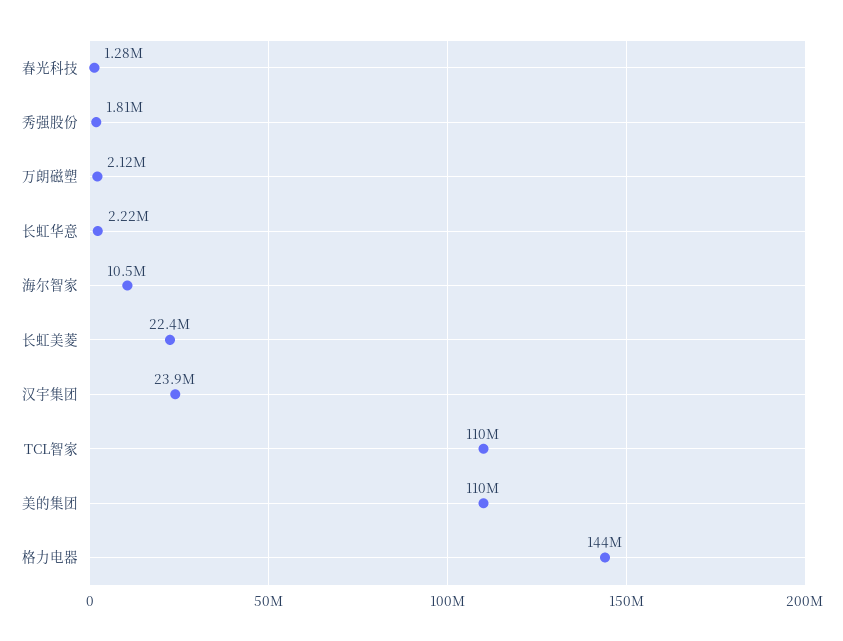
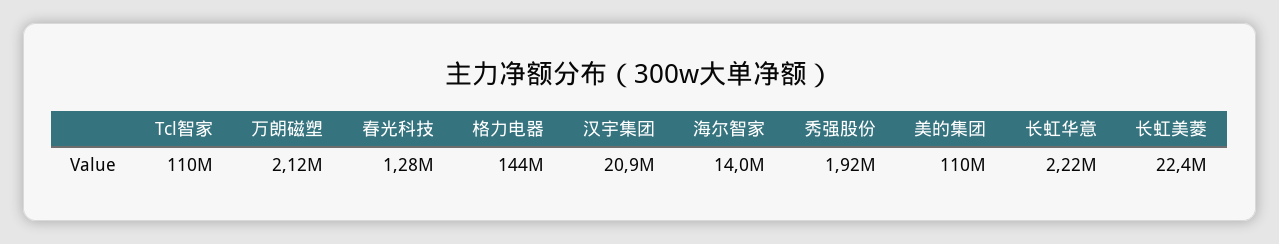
秀强股份: 1810000 -> 1920000
海尔智家: 10500000 -> 14000000
汉宇集团: 23900000 -> 20900000

